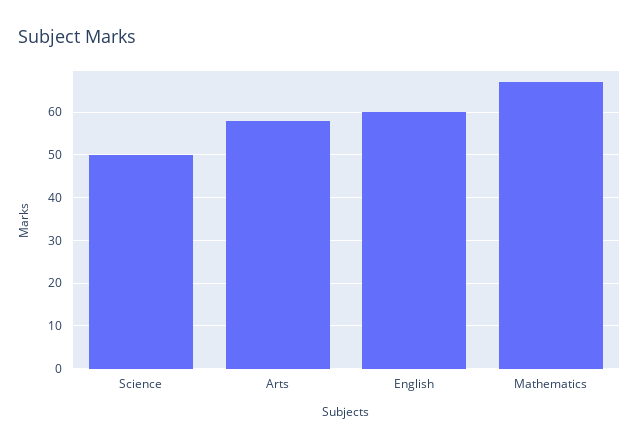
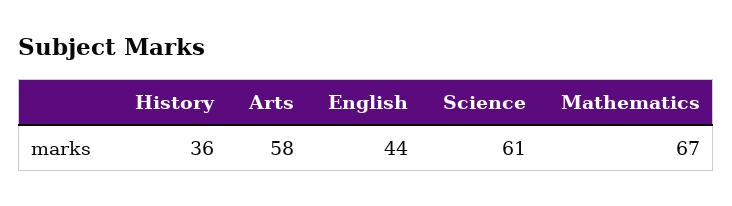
Science: 50 -> 61
English: 60 -> 44
History: none -> 36

